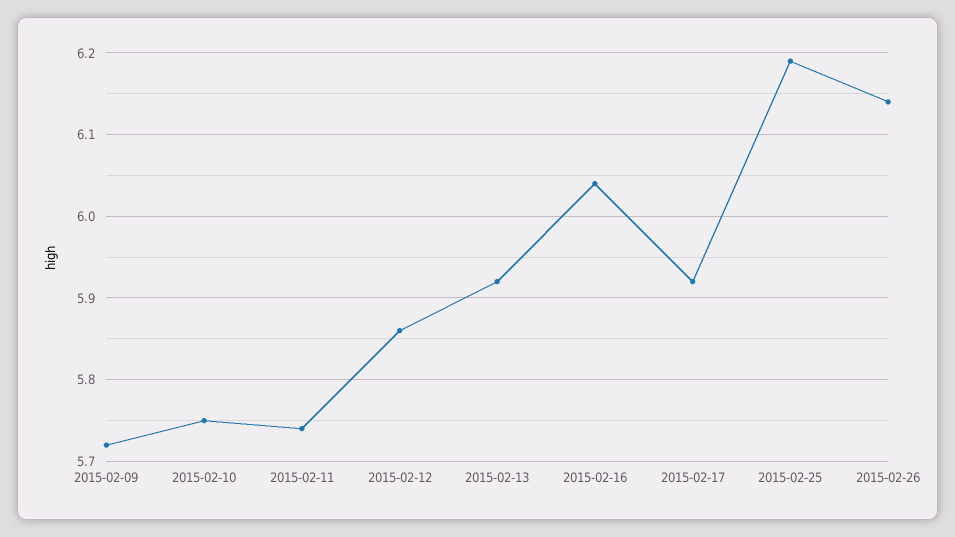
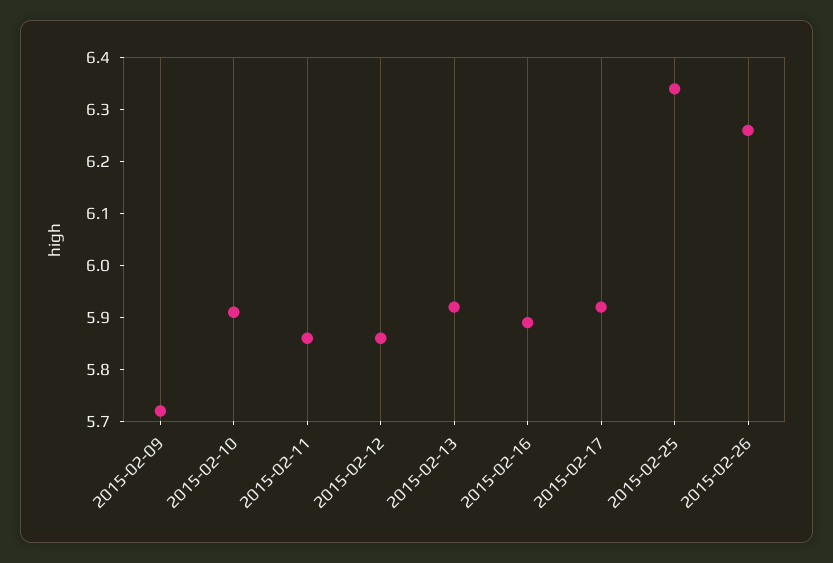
2015-02-10: 5.75 -> 5.9
2015-02-11: 5.74 -> 5.85
2015-02-16: 6.04 -> 5.9
2015-02-25: 6.19 -> 6.35
2015-02-26: 6.14 -> 6.25

